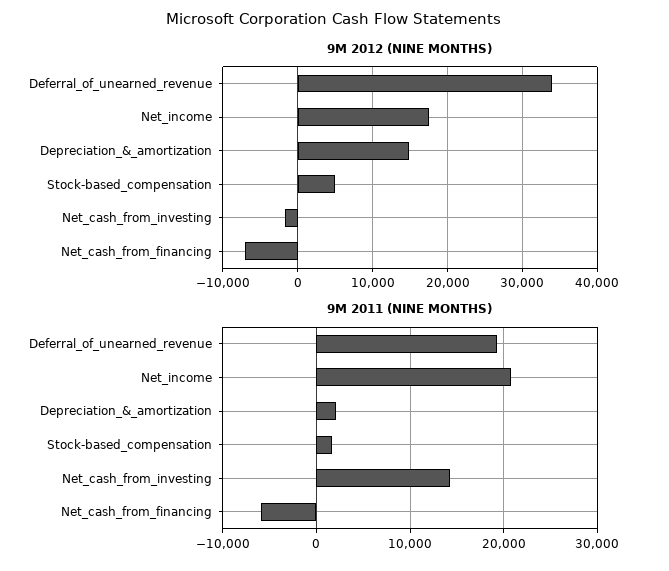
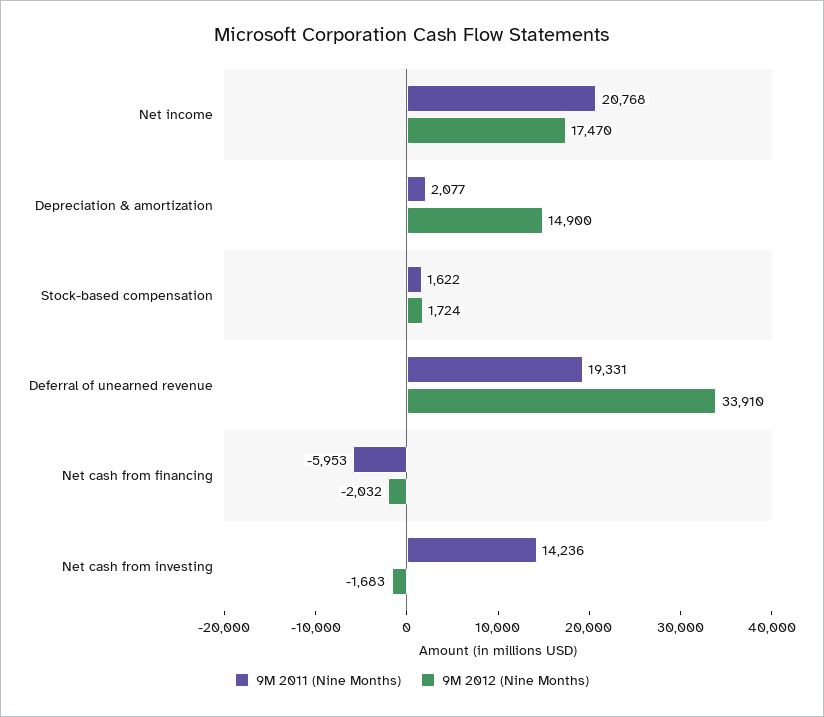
9M 2012 (NINE MONTHS), Stock-based_compensation: 5000 -> 1724
9M 2012 (NINE MONTHS), Net_cash_from_financing: -7000 -> -2032

